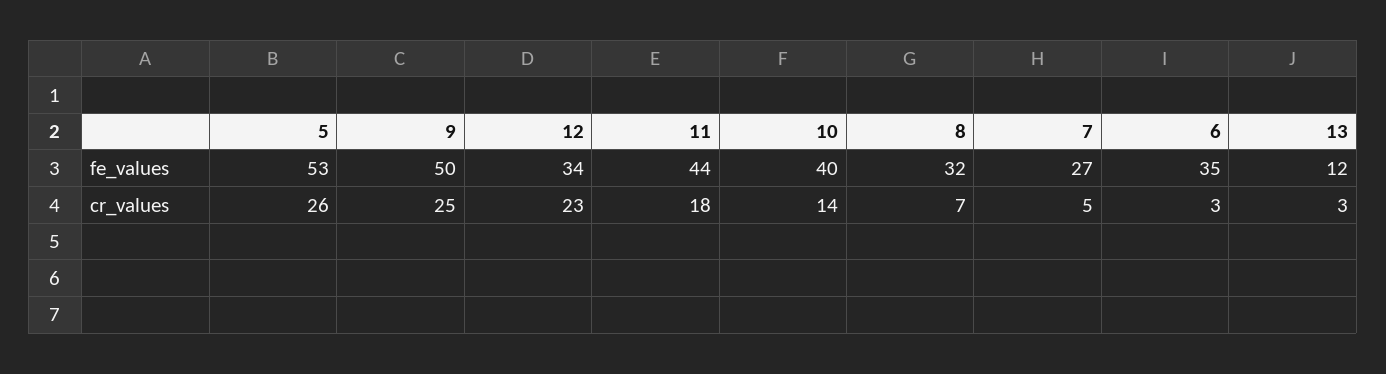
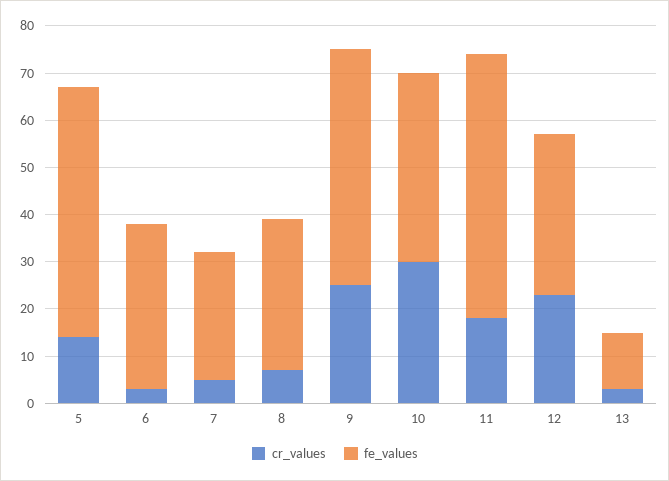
fe_values, 11: 44 -> 55
cr_values, 5: 26 -> 15
cr_values, 10: 14 -> 30

